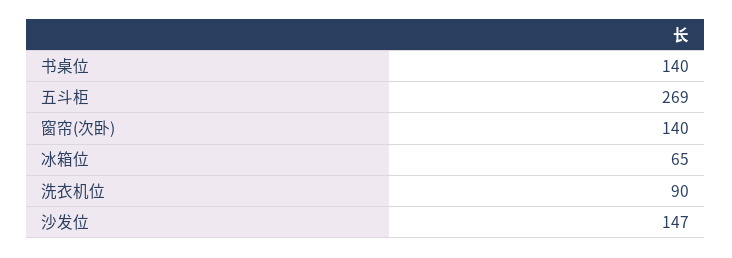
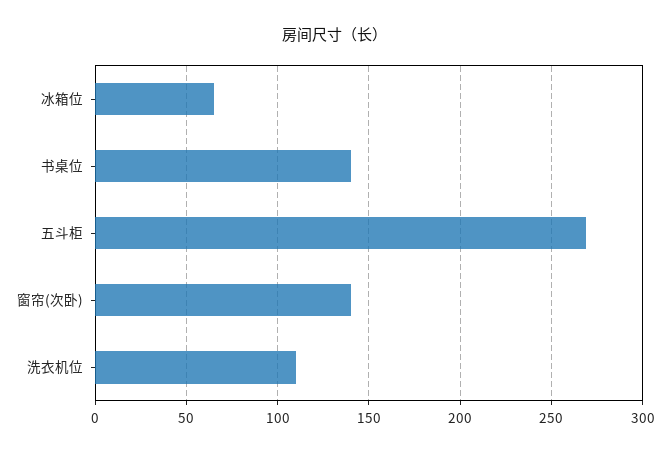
洗衣机位: 90 -> 110
沙发位: 147 -> none

